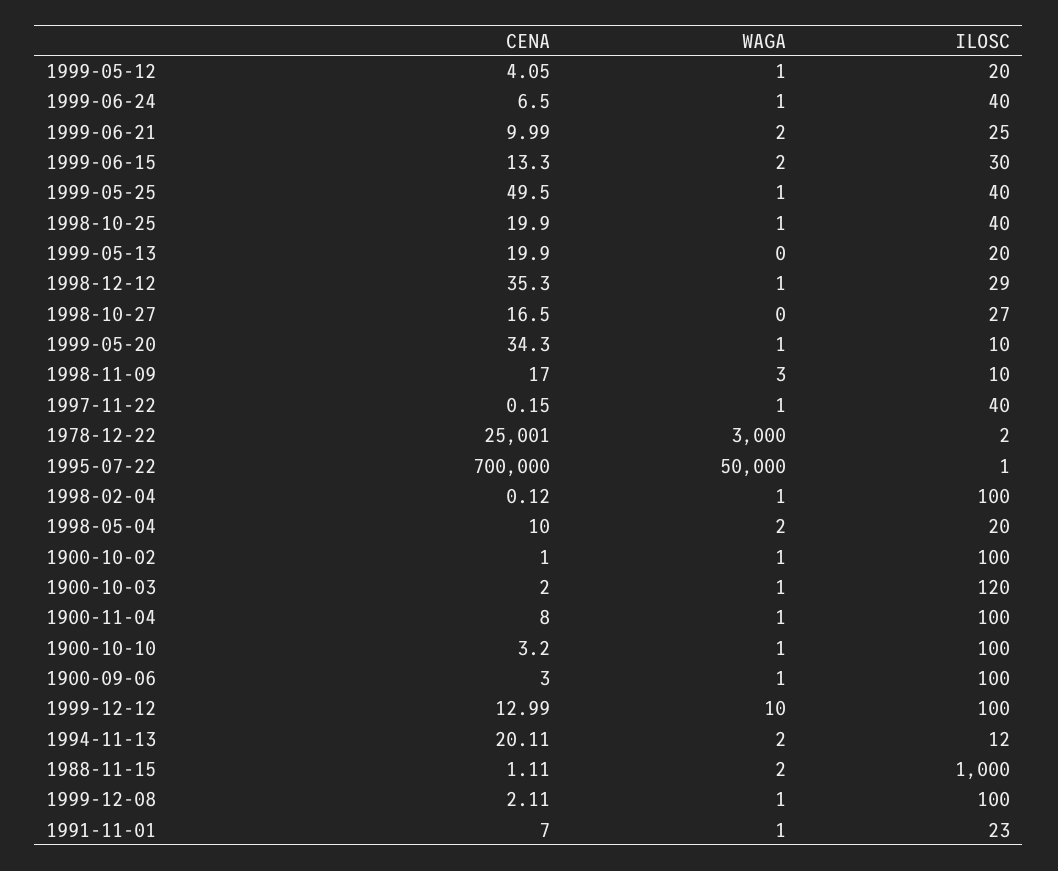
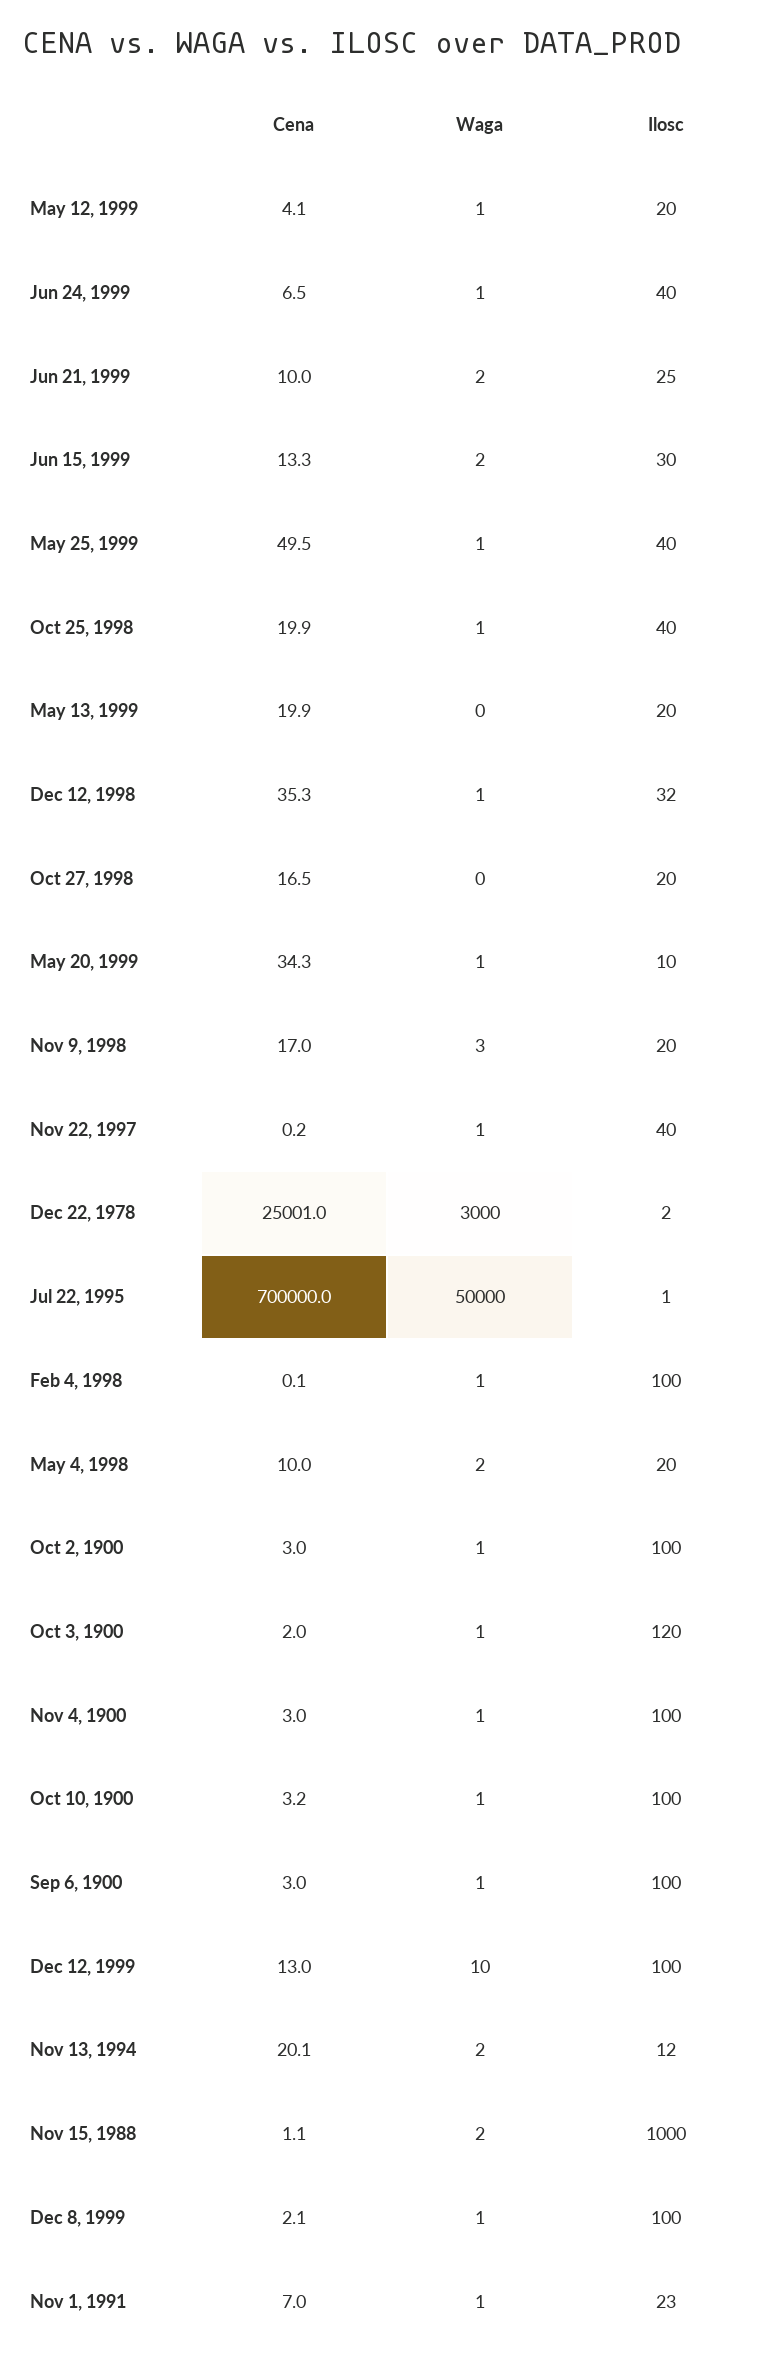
ILOSC, 1998-12-12: 29 -> 32
ILOSC, 1998-10-27: 27 -> 20
ILOSC, 1998-11-09: 10 -> 20
CENA, 1900-10-02: 1 -> 3
CENA, 1900-11-04: 8 -> 3

